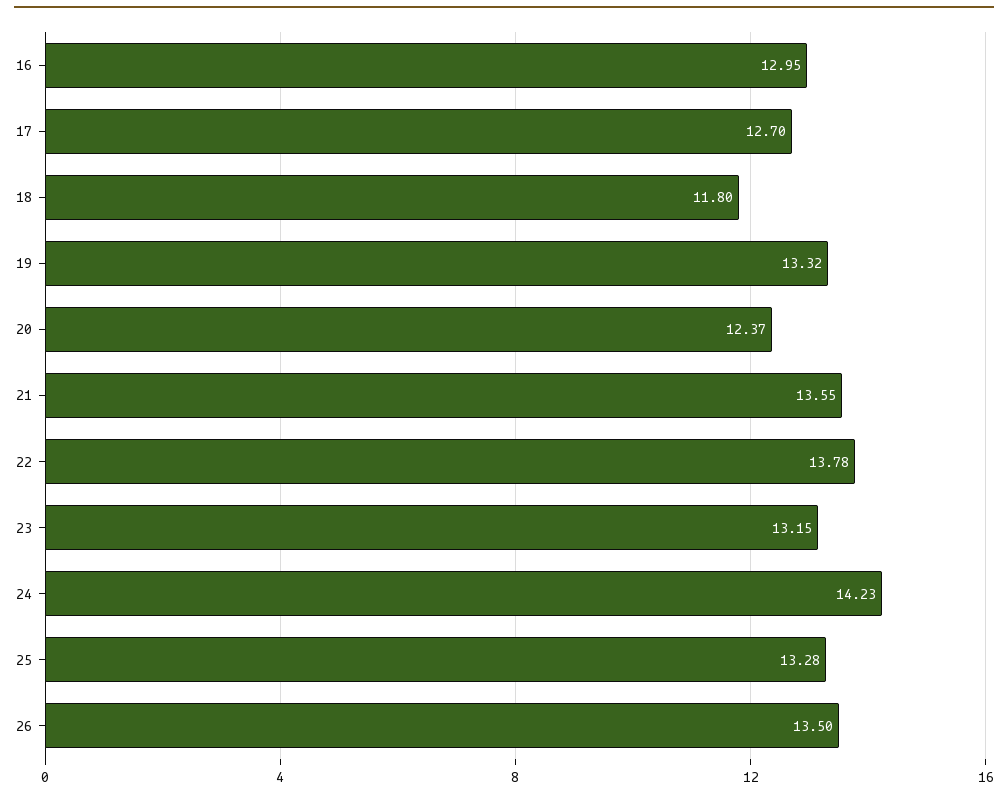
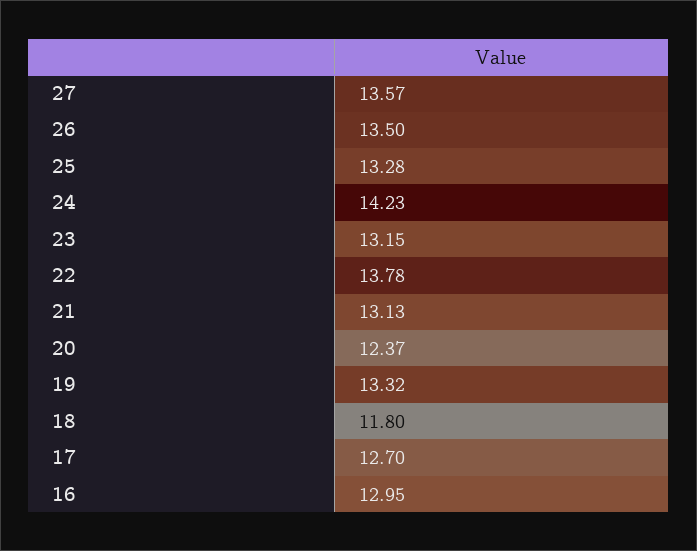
21: 13.55 -> 13.13
27: none -> 13.57

